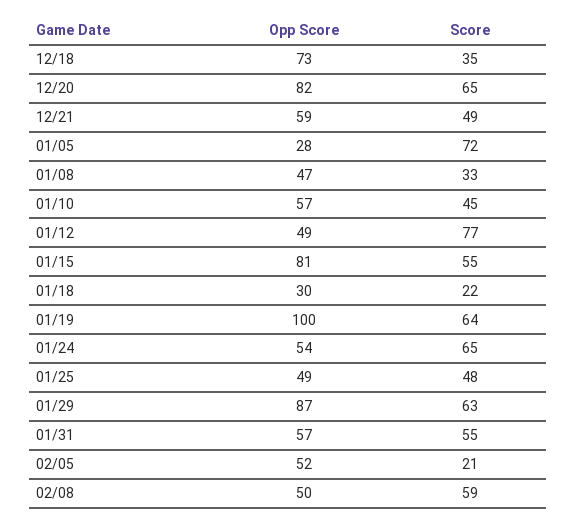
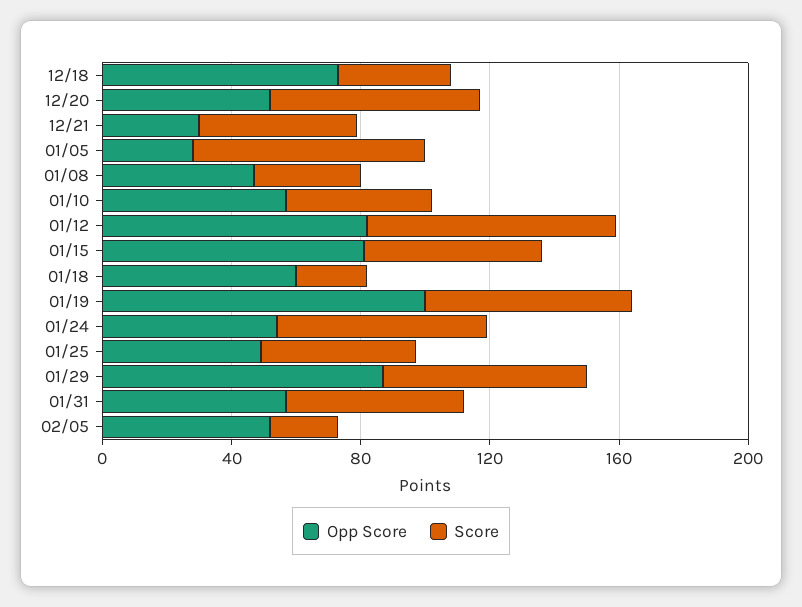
Opp Score, 12/20: 82 -> 50
Opp Score, 12/21: 59 -> 30
Opp Score, 01/12: 49 -> 80
Opp Score, 01/18: 30 -> 60
Opp Score, 02/08: 50 -> none
Score, 02/08: 59 -> none

